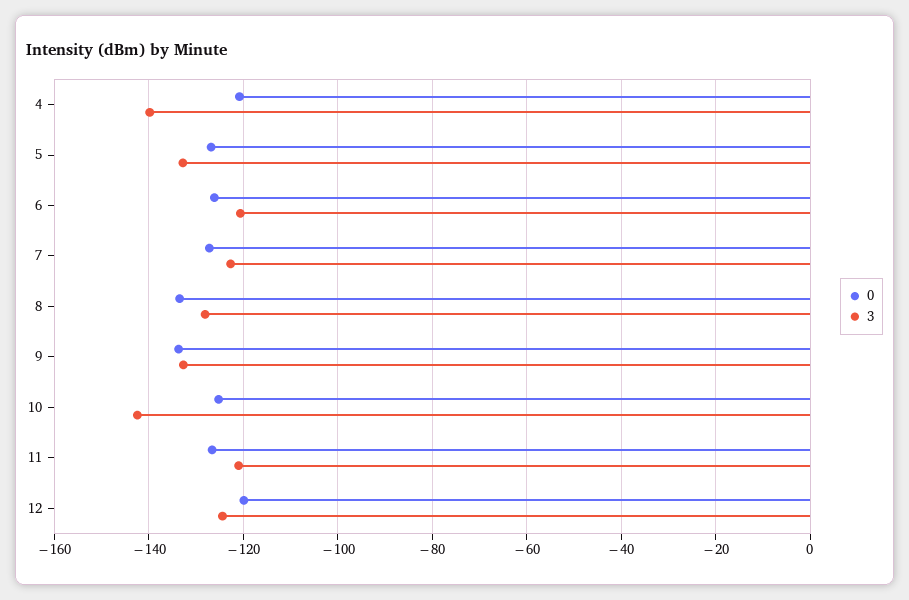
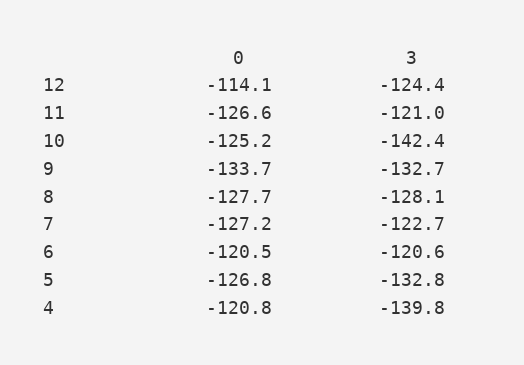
0, 6: -126 -> -120.5
0, 8: -134 -> -127.7
0, 12: -120 -> -114.1

